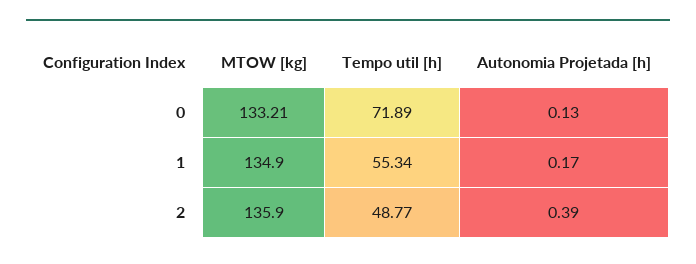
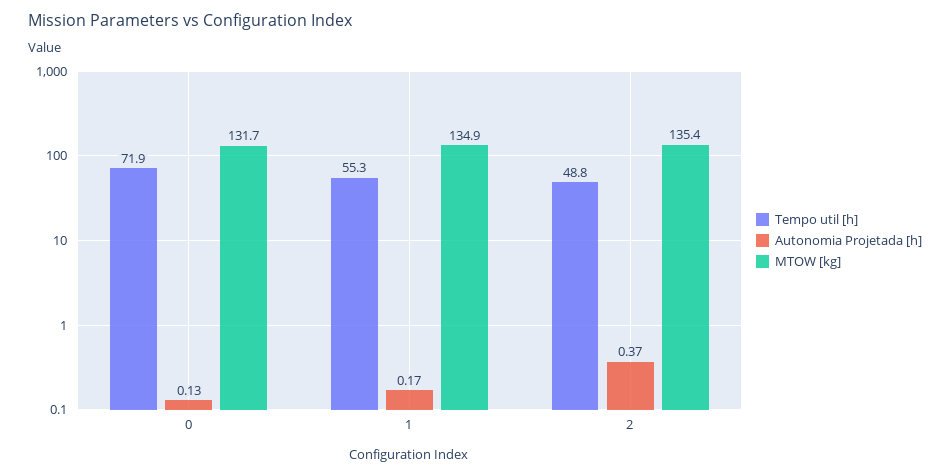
MTOW [kg], 0: 133.21 -> 131.7
MTOW [kg], 2: 135.9 -> 135.4
Autonomia Projetada [h], 2: 0.39 -> 0.37

